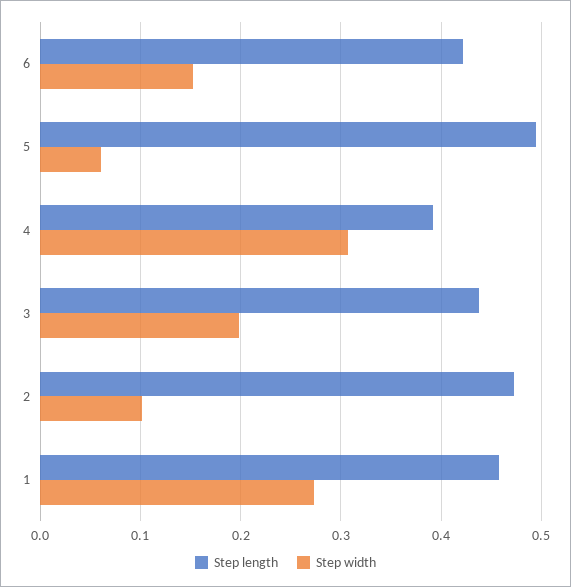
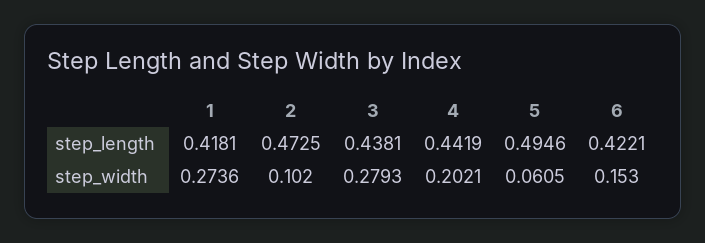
Step length, 4: 0.39 -> 0.4419
Step width, 4: 0.31 -> 0.2021
Step width, 3: 0.2 -> 0.2793
Step length, 1: 0.46 -> 0.4181

